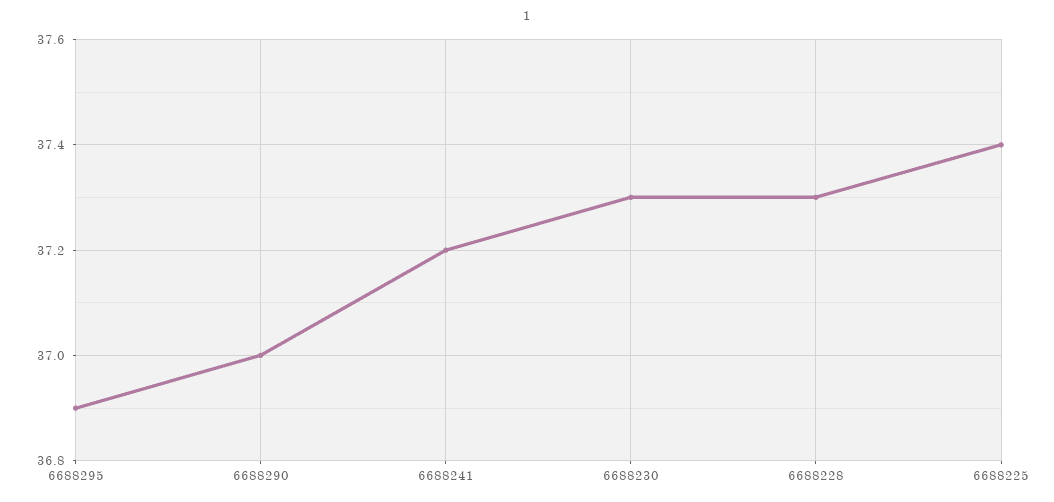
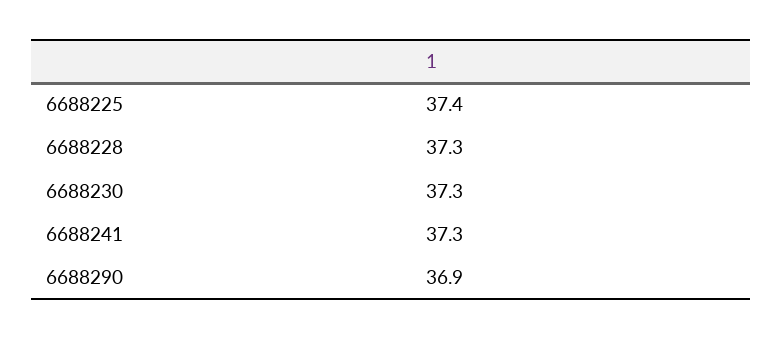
6688295: 36.9 -> none
6688290: 37 -> 36.9
6688241: 37.2 -> 37.3

